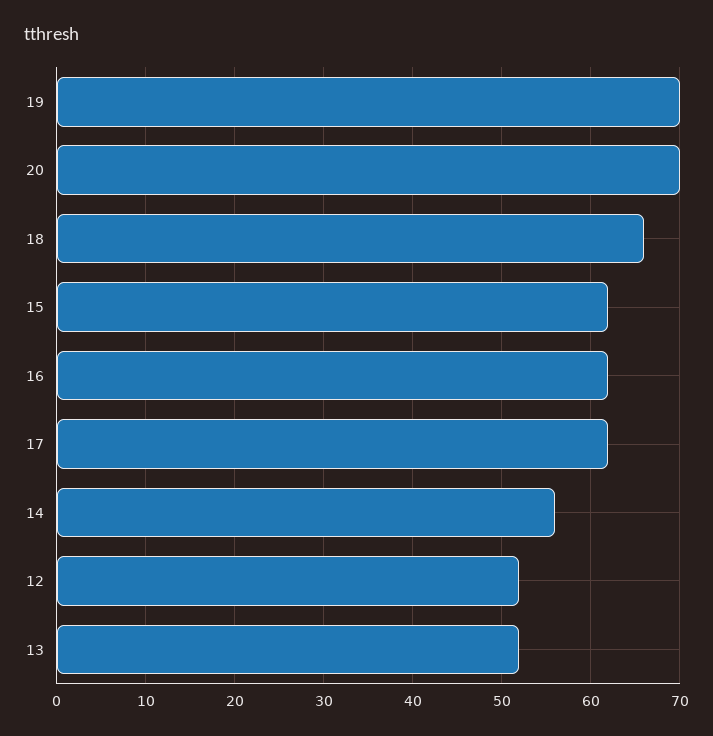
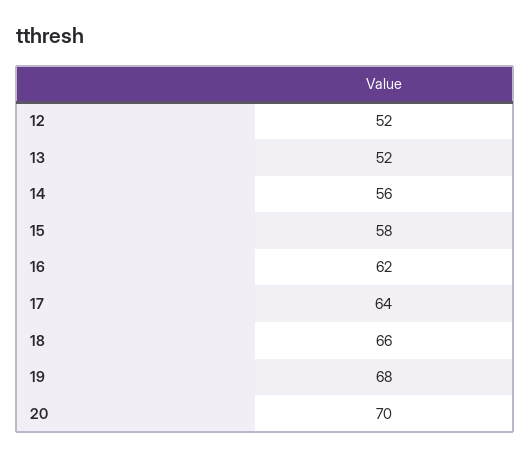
19: 70 -> 68
15: 62 -> 58
17: 62 -> 64

